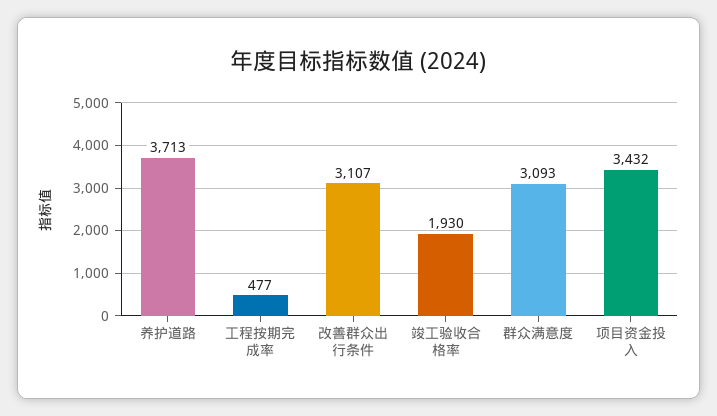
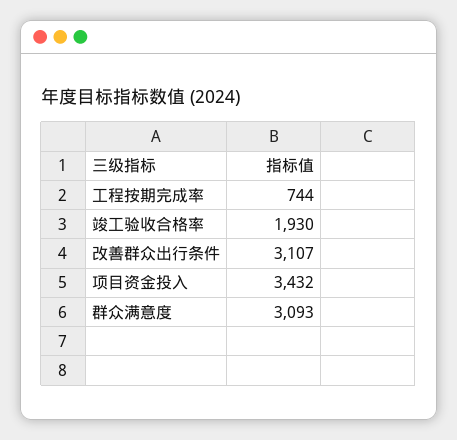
养护道路: 3713 -> none
工程按期完成率: 477 -> 744

